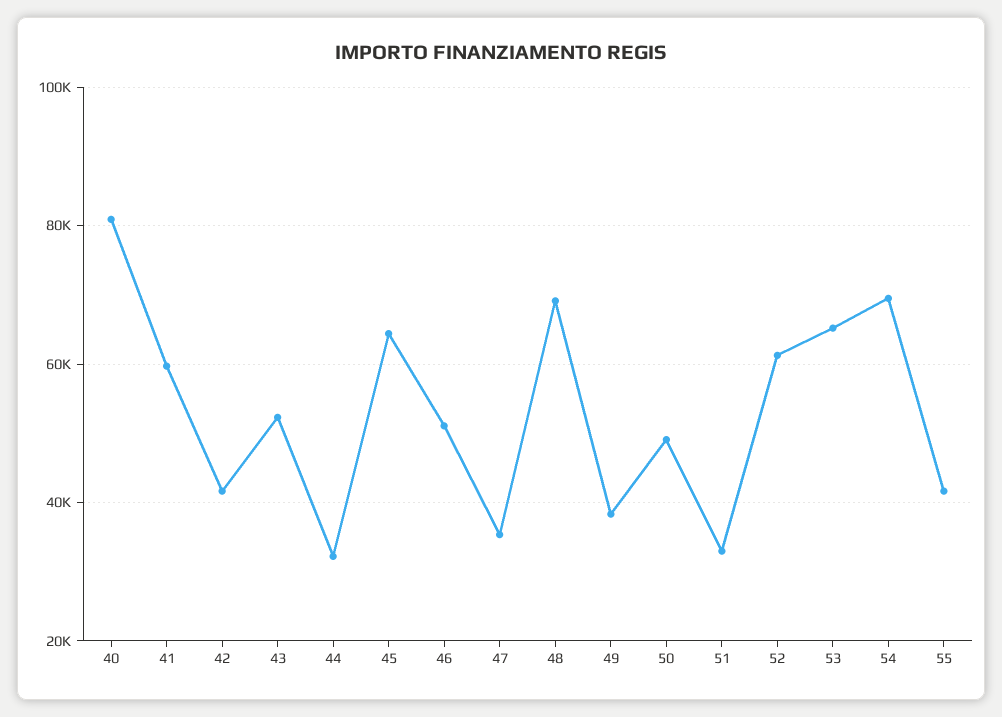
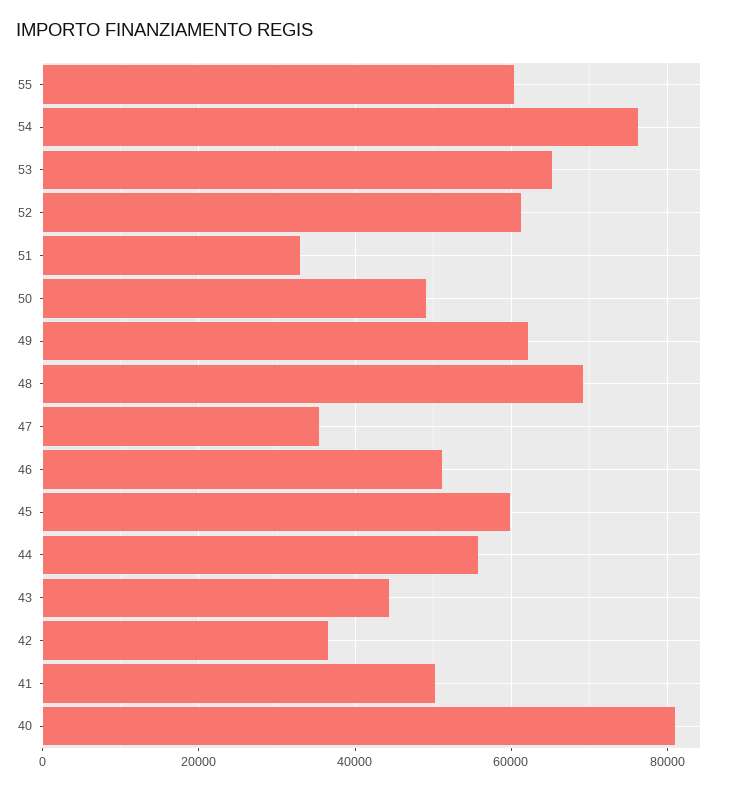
41: 60000 -> 50000
42: 42000 -> 36000
43: 52000 -> 44000
44: 32000 -> 56000
45: 64000 -> 60000
49: 38000 -> 62000
54: 70000 -> 76000
55: 42000 -> 60000

